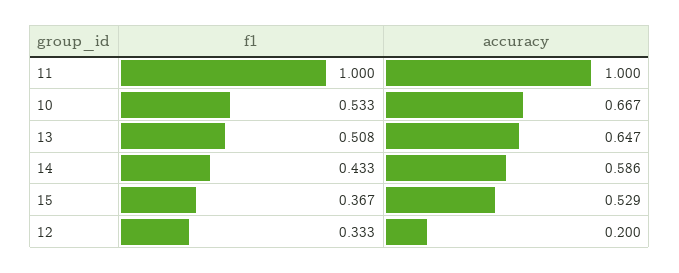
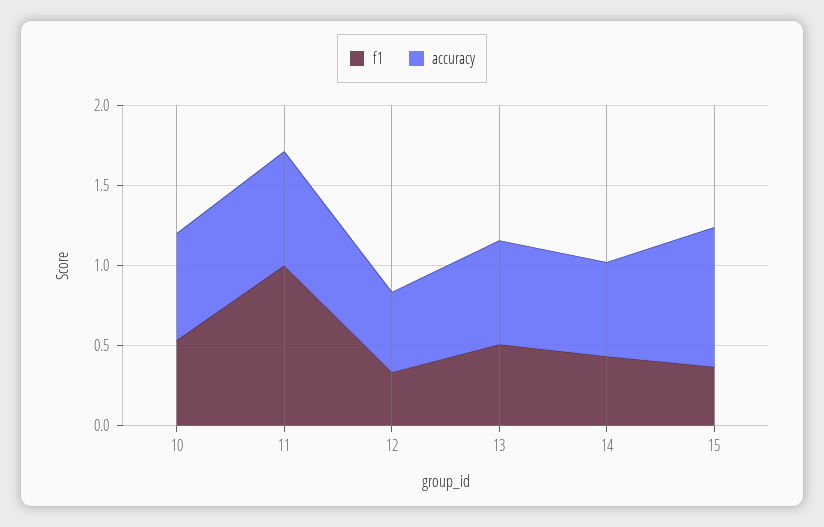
accuracy, 11: 1 -> 0.7
accuracy, 15: 0.529 -> 0.9
accuracy, 12: 0.2 -> 0.5

